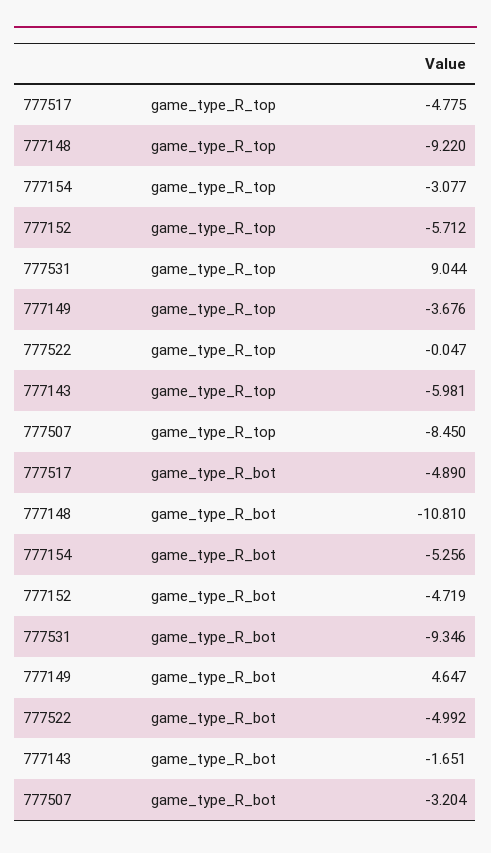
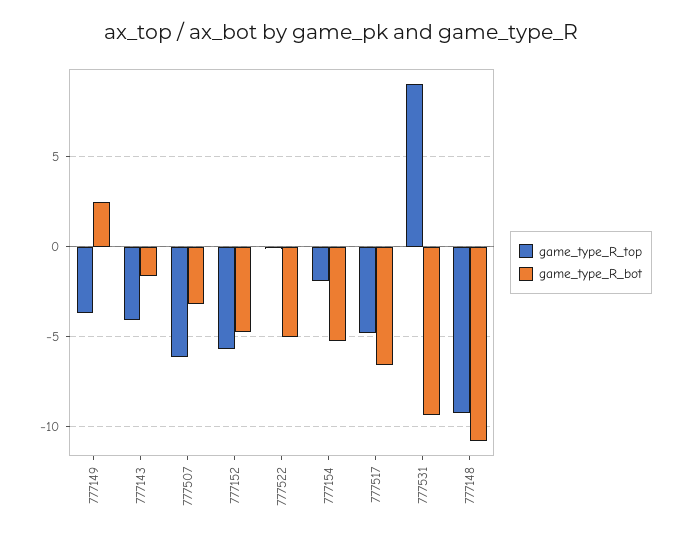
game_type_R_top, 777154: -3.077 -> -2
game_type_R_top, 777143: -5.981 -> -4
game_type_R_top, 777507: -8.45 -> -6
game_type_R_bot, 777517: -4.89 -> -6.5
game_type_R_bot, 777149: 4.647 -> 2.5

